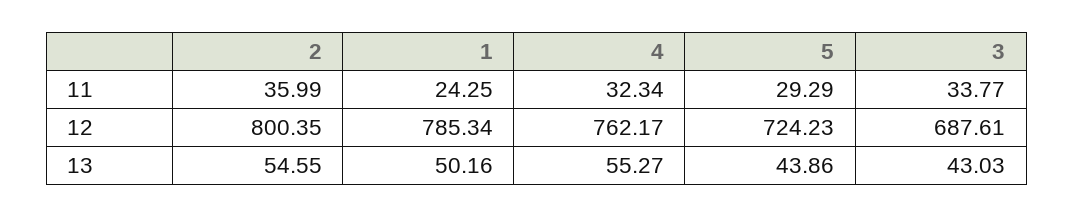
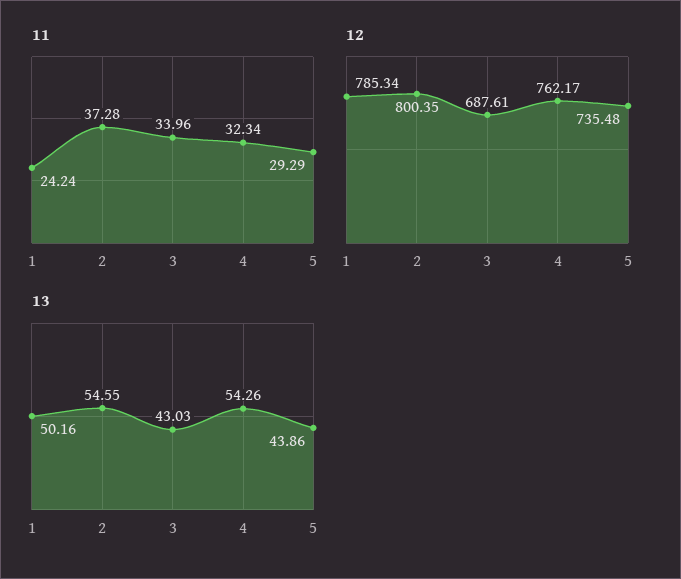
11, 2: 35.99 -> 37.28
11, 1: 24.25 -> 24.24
11, 3: 33.77 -> 33.96
12, 5: 724.23 -> 735.48
13, 4: 55.27 -> 54.26

